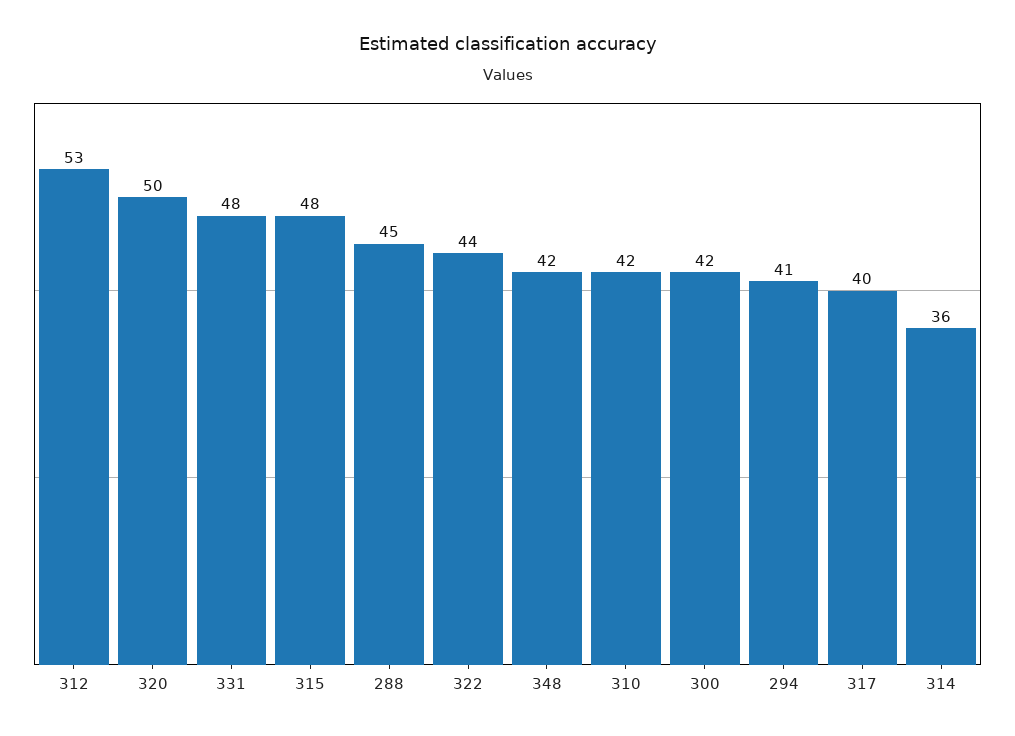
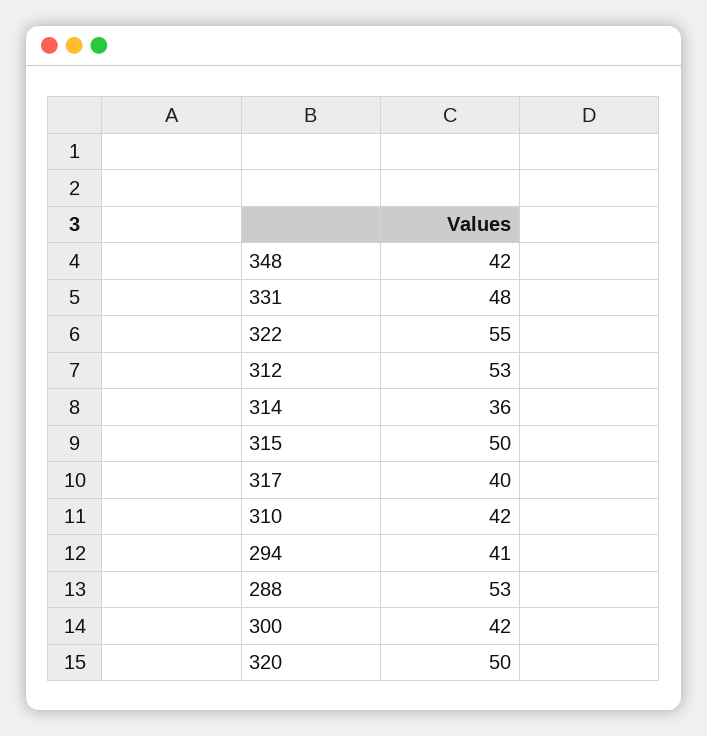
315: 48 -> 50
288: 45 -> 53
322: 44 -> 55

